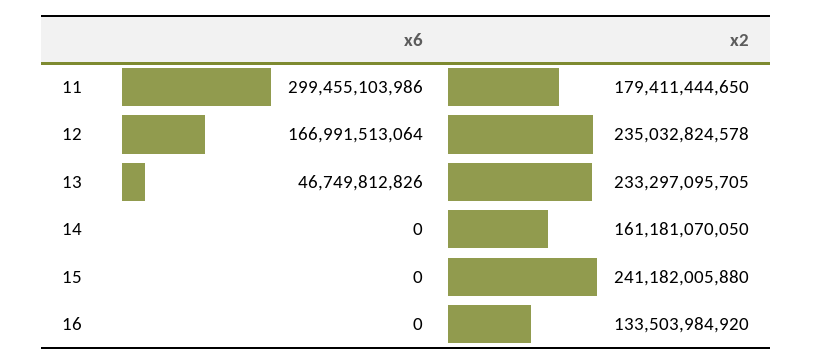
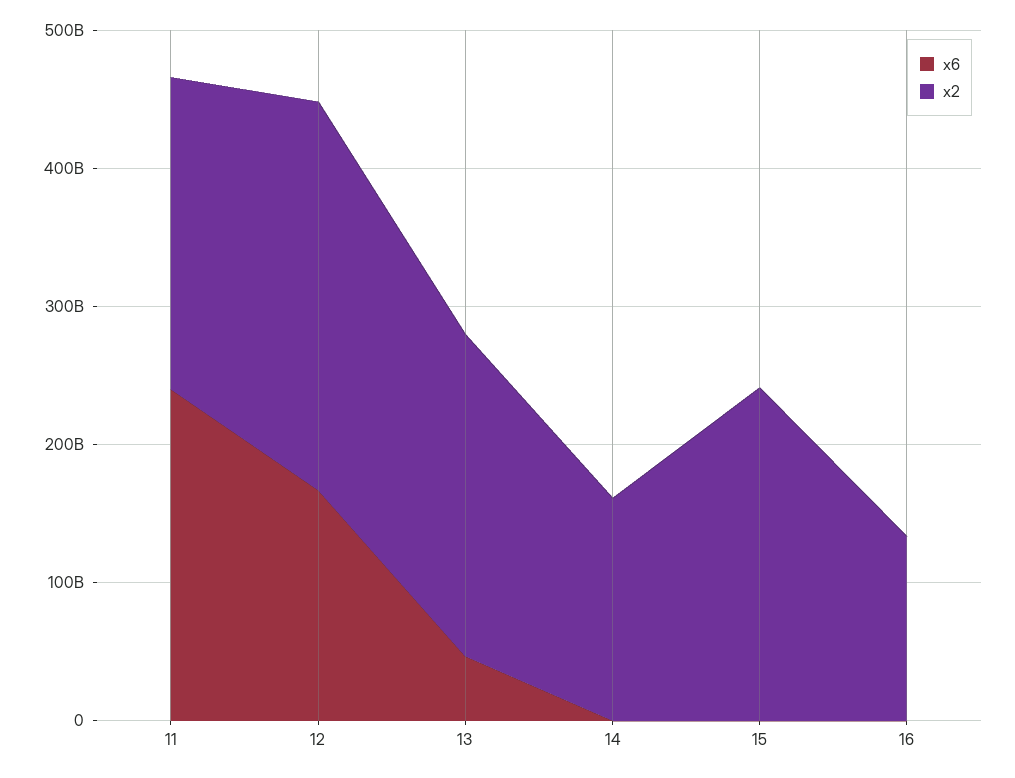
x6, 11: 299455103986 -> 240000000000
x2, 11: 179411444650 -> 220000000000
x2, 12: 235032824578 -> 280000000000

